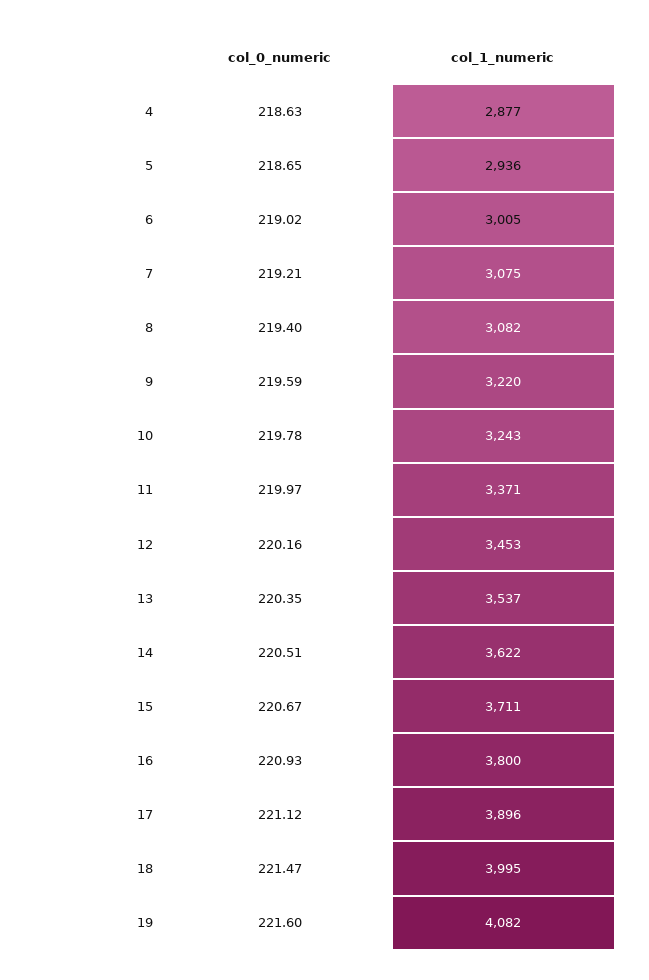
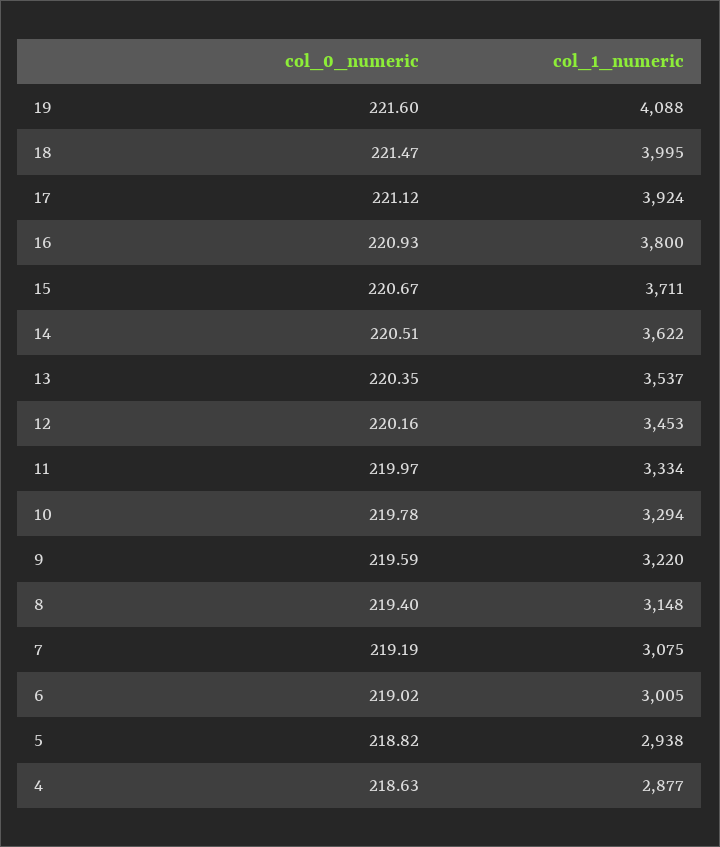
col_0_numeric, 5: 218.65 -> 218.82
col_1_numeric, 5: 2936 -> 2938
col_0_numeric, 7: 219.21 -> 219.19
col_1_numeric, 8: 3082 -> 3148
col_1_numeric, 10: 3243 -> 3294
col_1_numeric, 11: 3371 -> 3334
col_1_numeric, 17: 3896 -> 3924
col_1_numeric, 19: 4082 -> 4088

